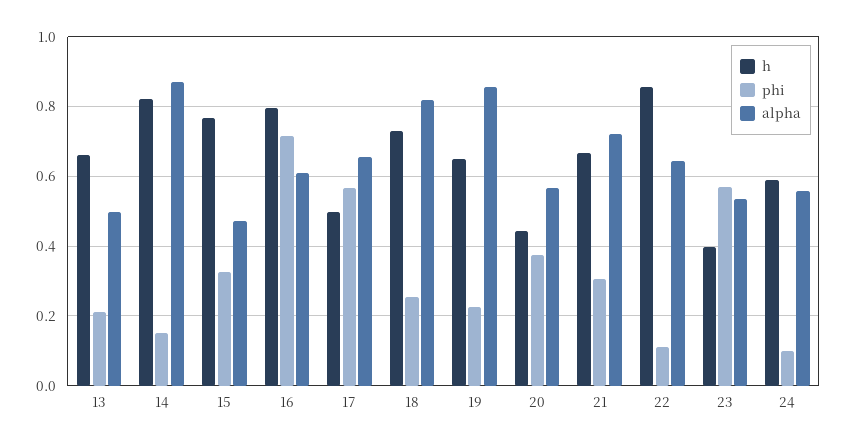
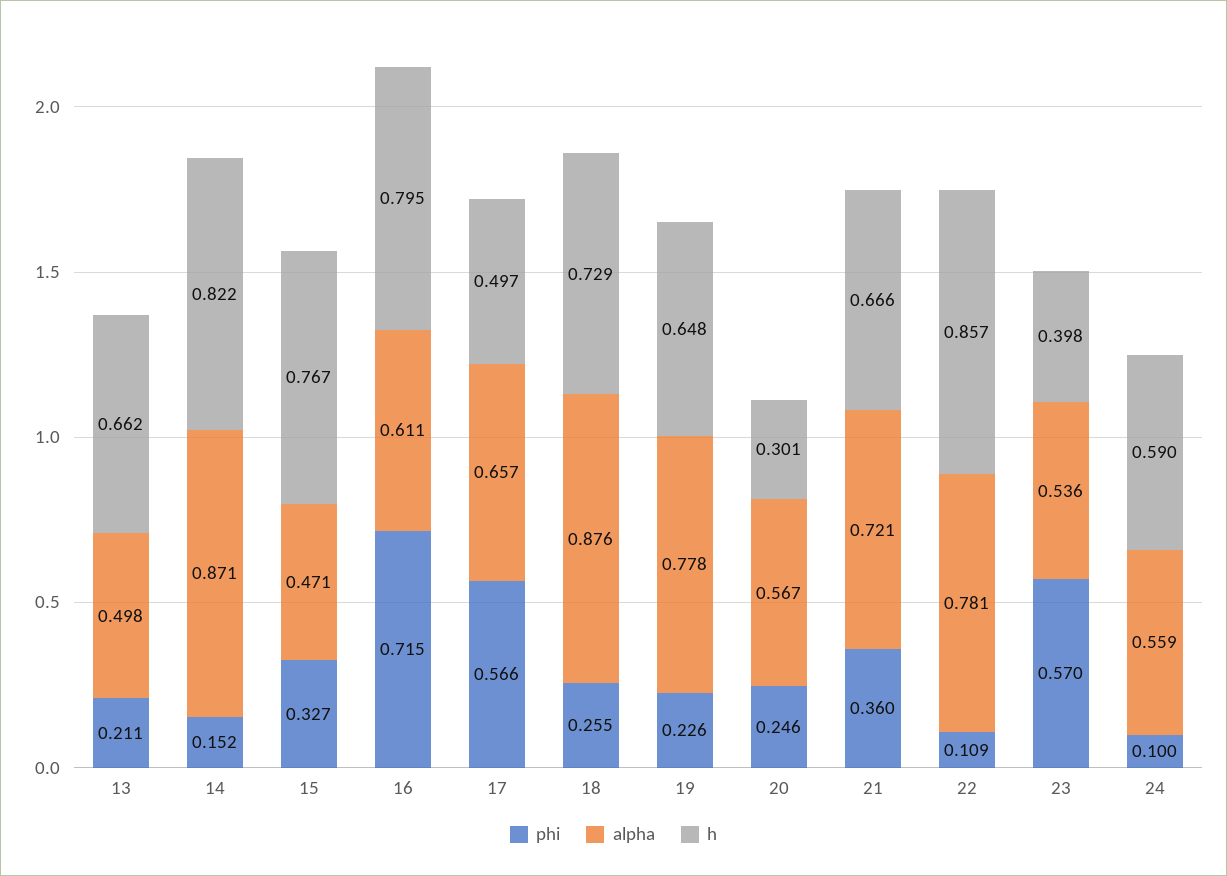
alpha, 18: 0.82 -> 0.876
alpha, 19: 0.86 -> 0.778
h, 20: 0.44 -> 0.301
phi, 20: 0.38 -> 0.246
phi, 21: 0.3 -> 0.36
alpha, 22: 0.64 -> 0.781

